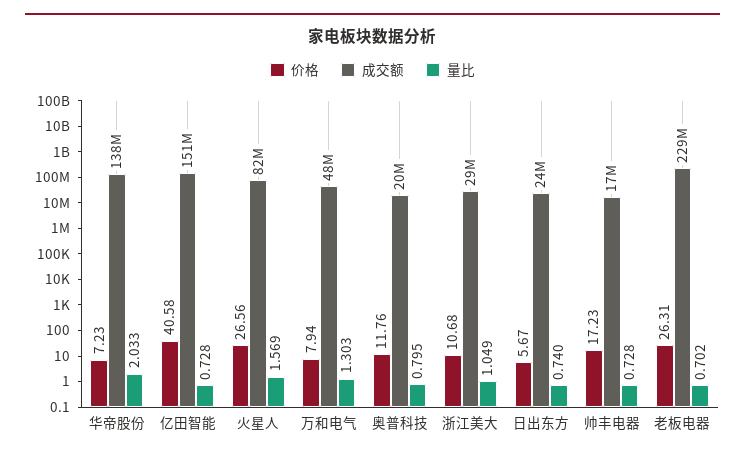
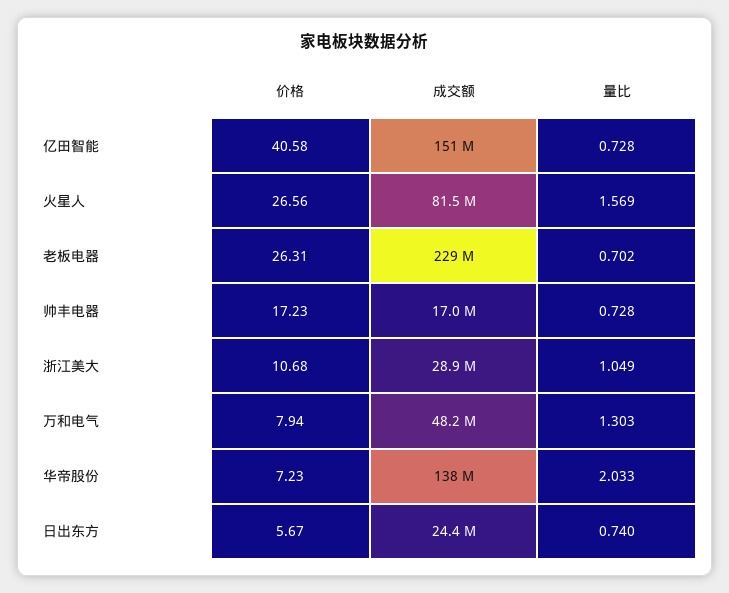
价格, 奥普科技: 11.76 -> none
成交额, 奥普科技: 20000000 -> none
量比, 奥普科技: 0.795 -> none

